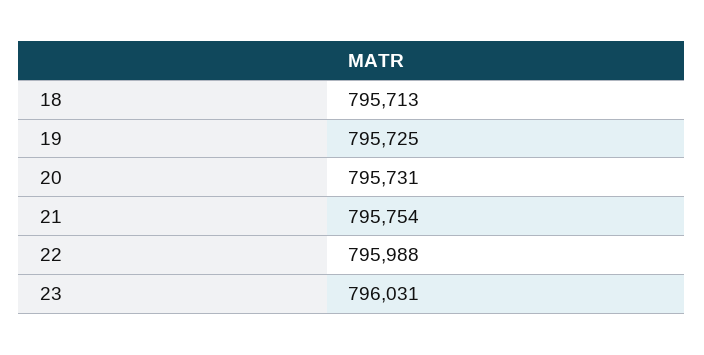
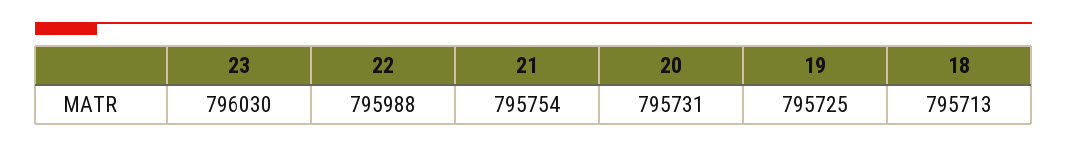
23: 796031 -> 796030

